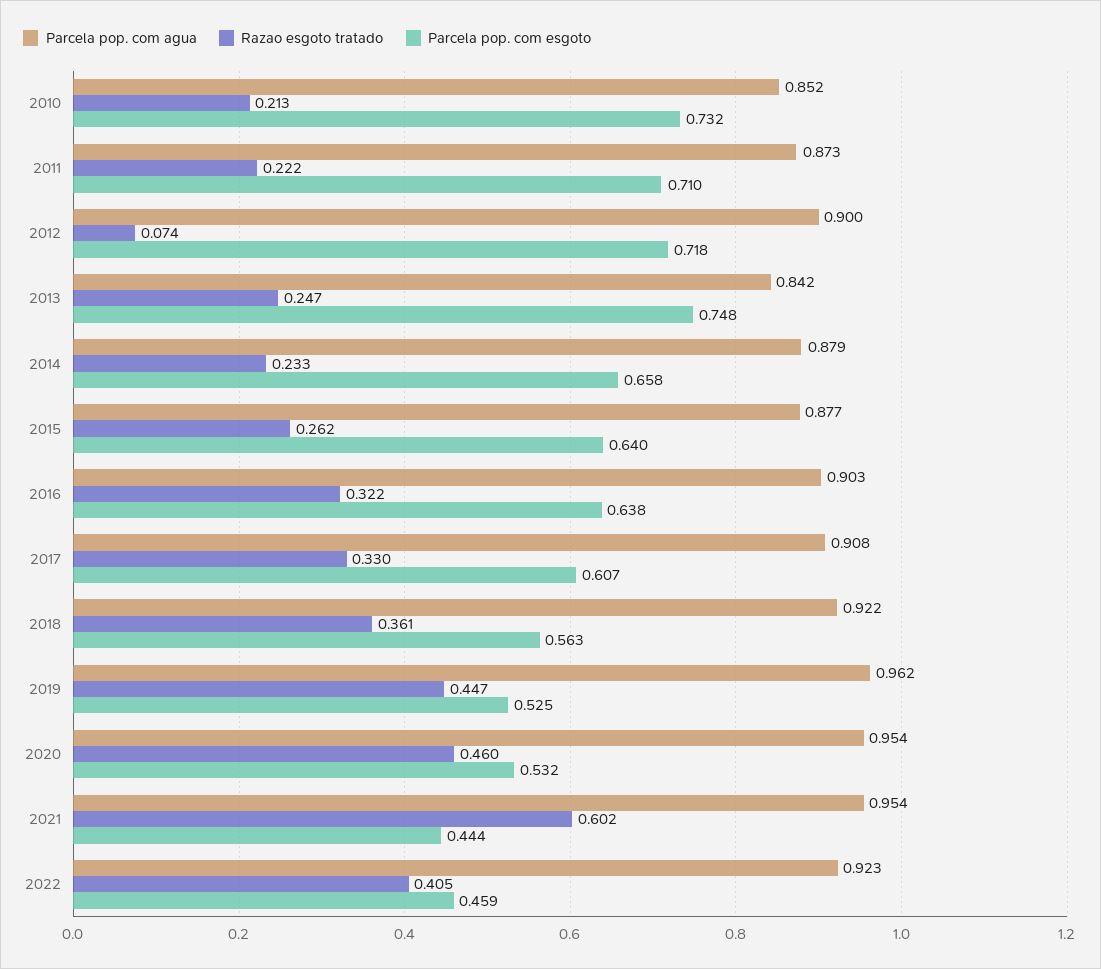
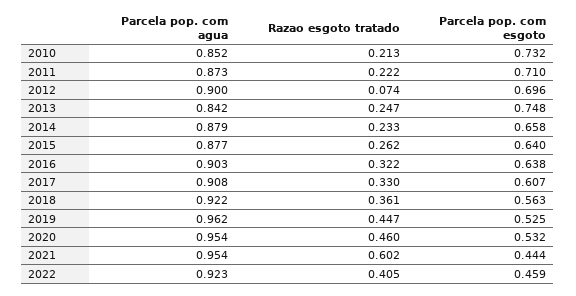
Parcela pop. com esgoto, 2012: 0.718 -> 0.696

